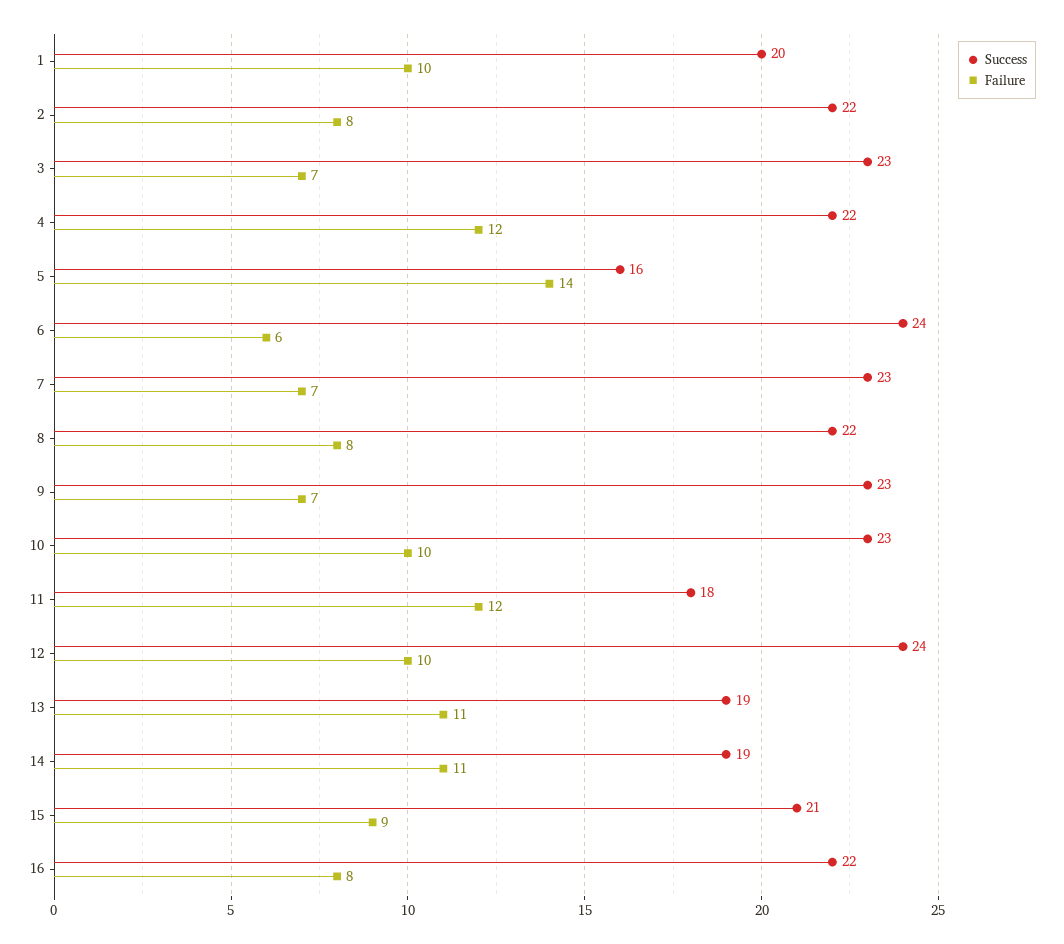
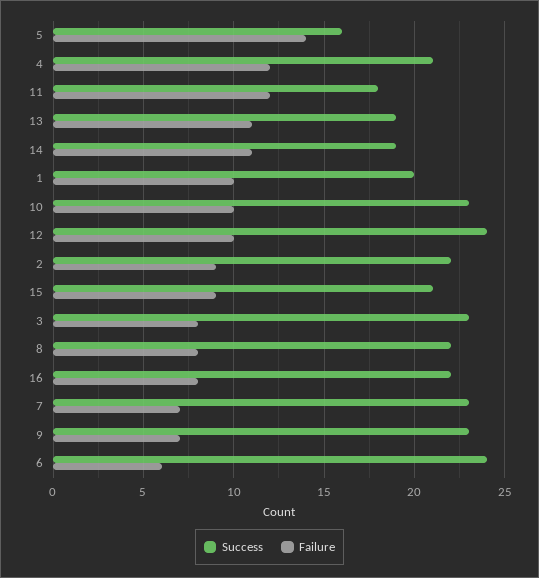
Failure, 2: 8 -> 9
Failure, 3: 7 -> 8
Success, 4: 22 -> 21

